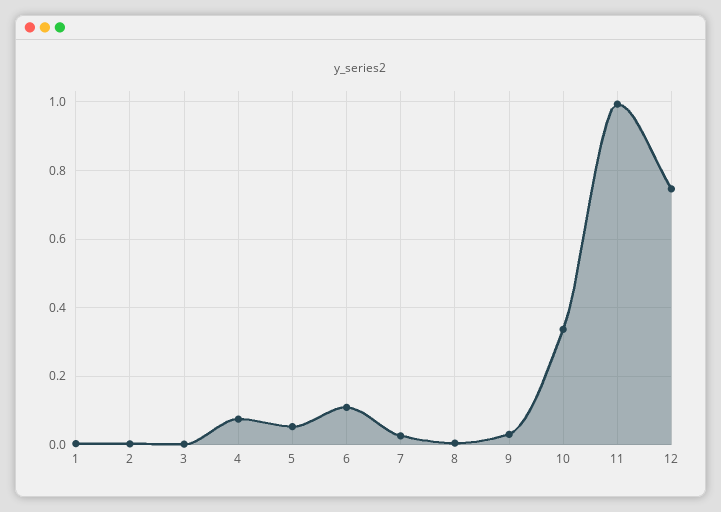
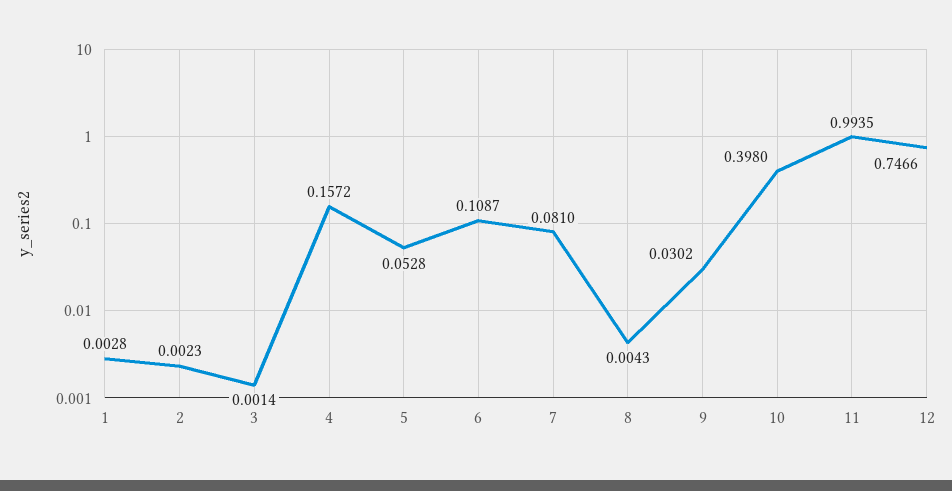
4: 0.08 -> 0.1572
7: 0.02 -> 0.081
10: 0.34 -> 0.398

